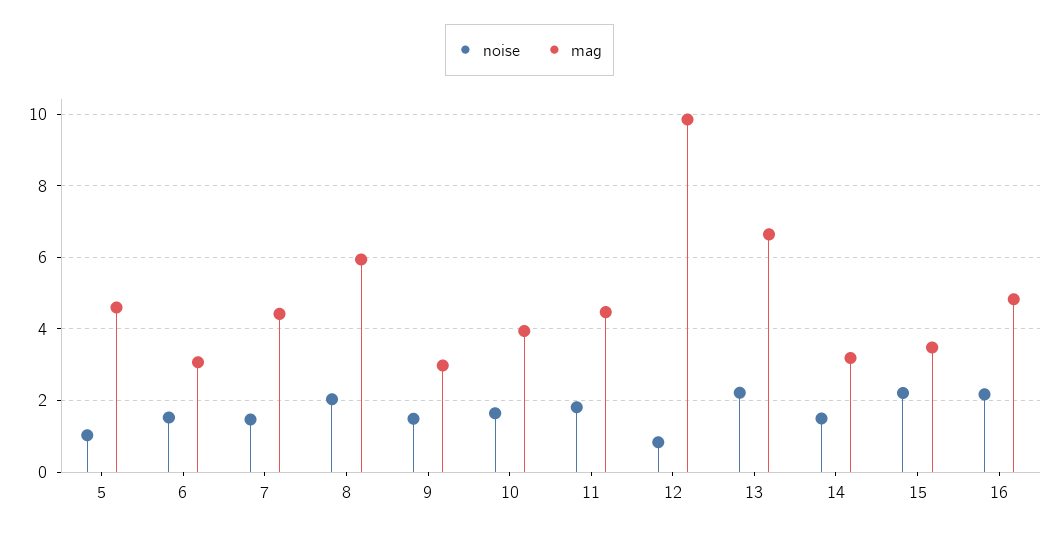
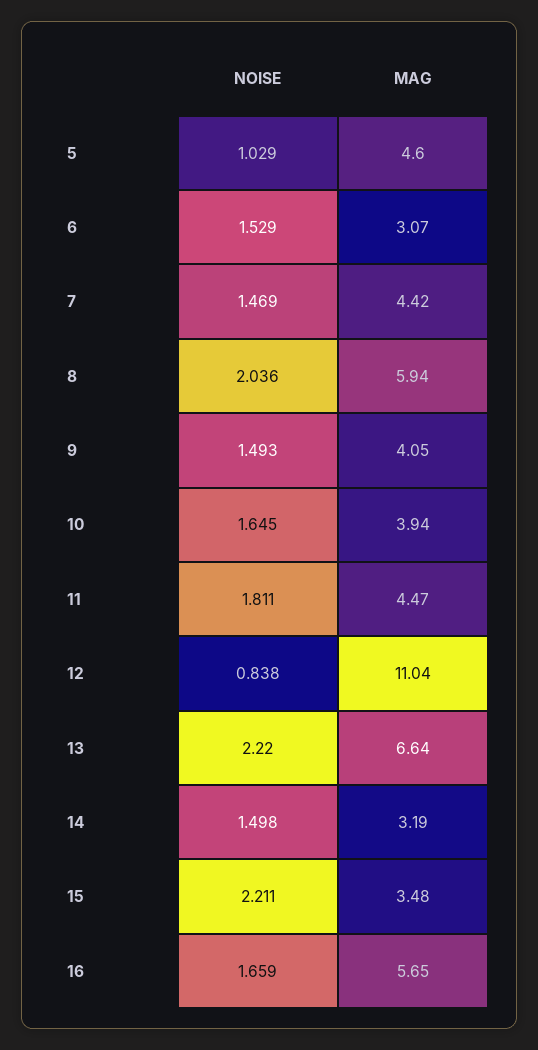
mag, 9: 3 -> 4.05
mag, 12: 9.8 -> 11.04
noise, 16: 2.2 -> 1.659
mag, 16: 4.8 -> 5.65

